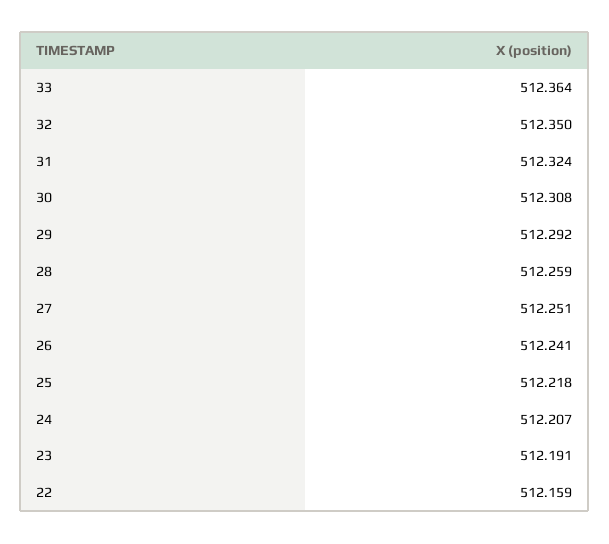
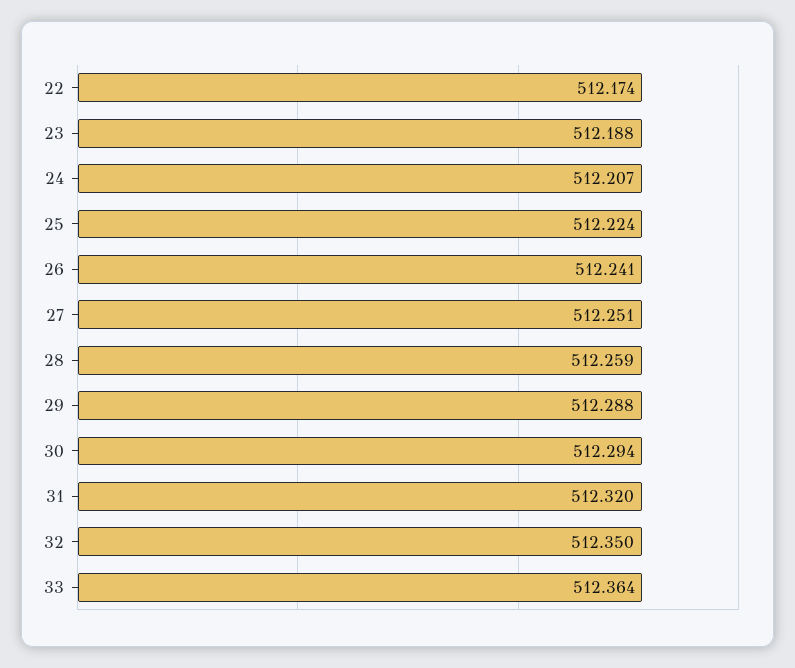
31: 512.324 -> 512.32
30: 512.308 -> 512.294
29: 512.292 -> 512.288
25: 512.218 -> 512.224
23: 512.191 -> 512.188
22: 512.159 -> 512.174

